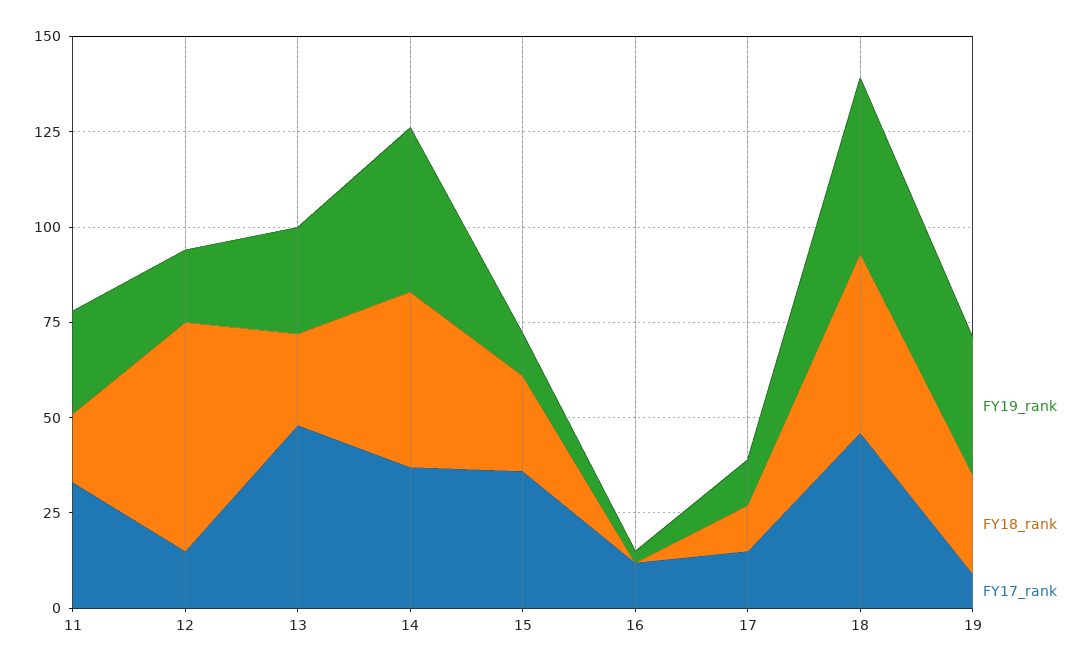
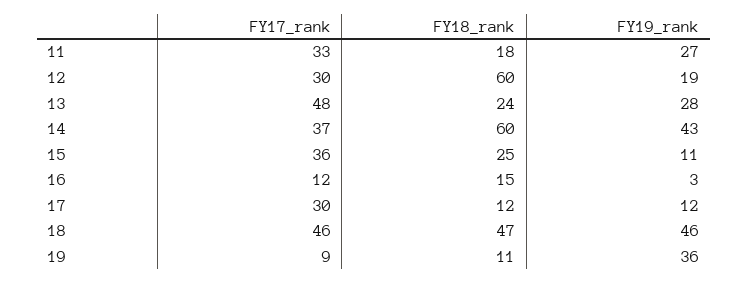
FY17_rank, 12: 15 -> 30
FY18_rank, 14: 45 -> 60
FY18_rank, 16: 0 -> 15
FY17_rank, 17: 15 -> 30
FY18_rank, 19: 25 -> 11

